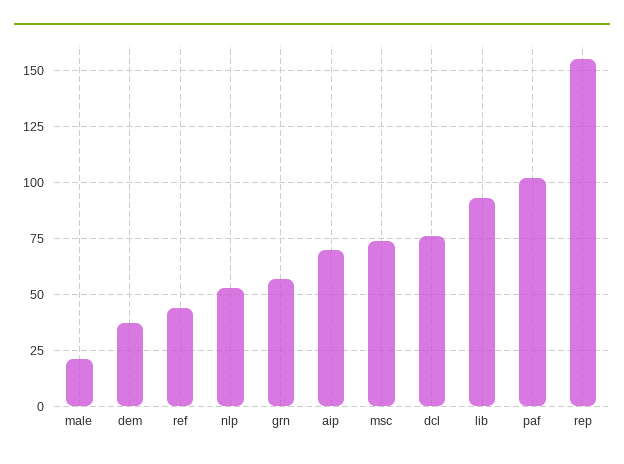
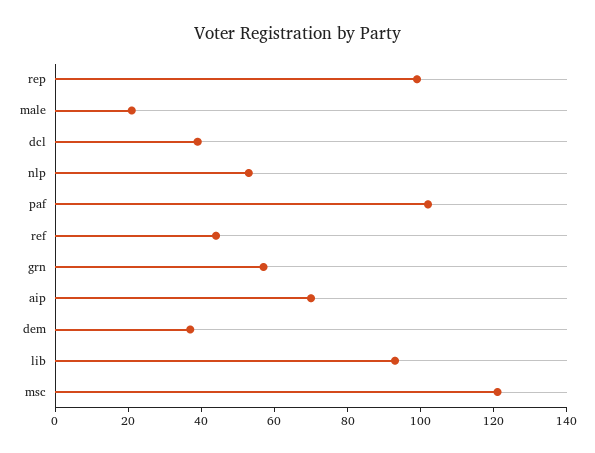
msc: 75 -> 120
dcl: 75 -> 40
rep: 155 -> 100

